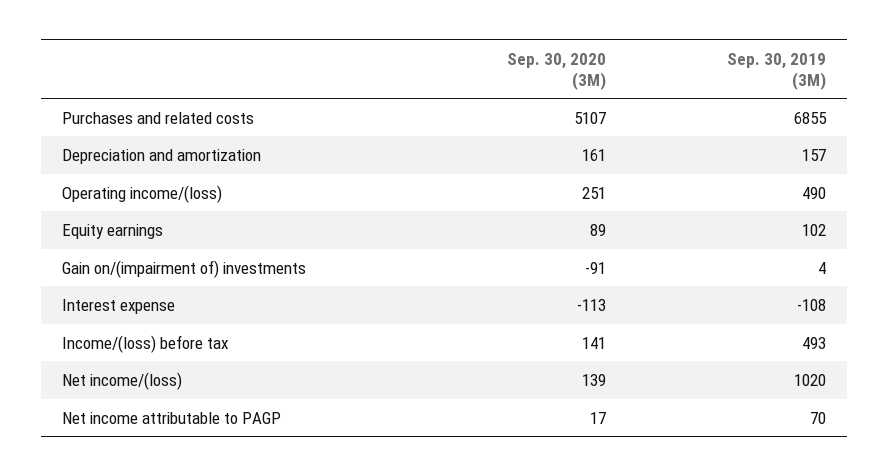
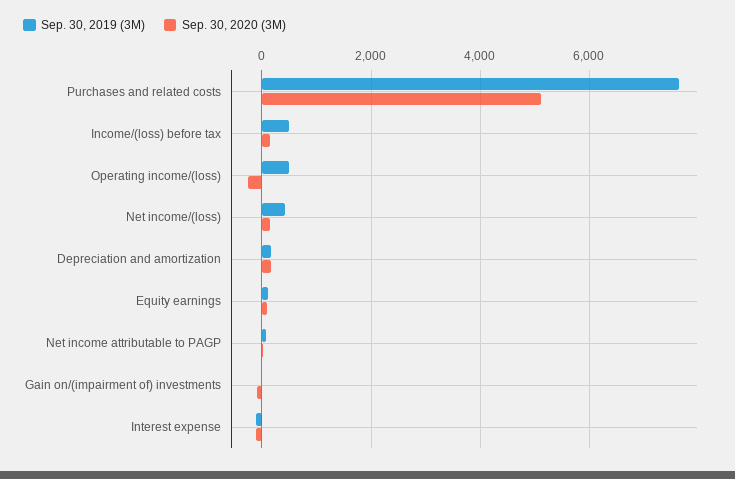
Sep. 30, 2019 (3M), Purchases and related costs: 6855 -> 7600
Sep. 30, 2020 (3M), Operating income/(loss): 251 -> -200
Sep. 30, 2019 (3M), Net income/(loss): 1020 -> 400

